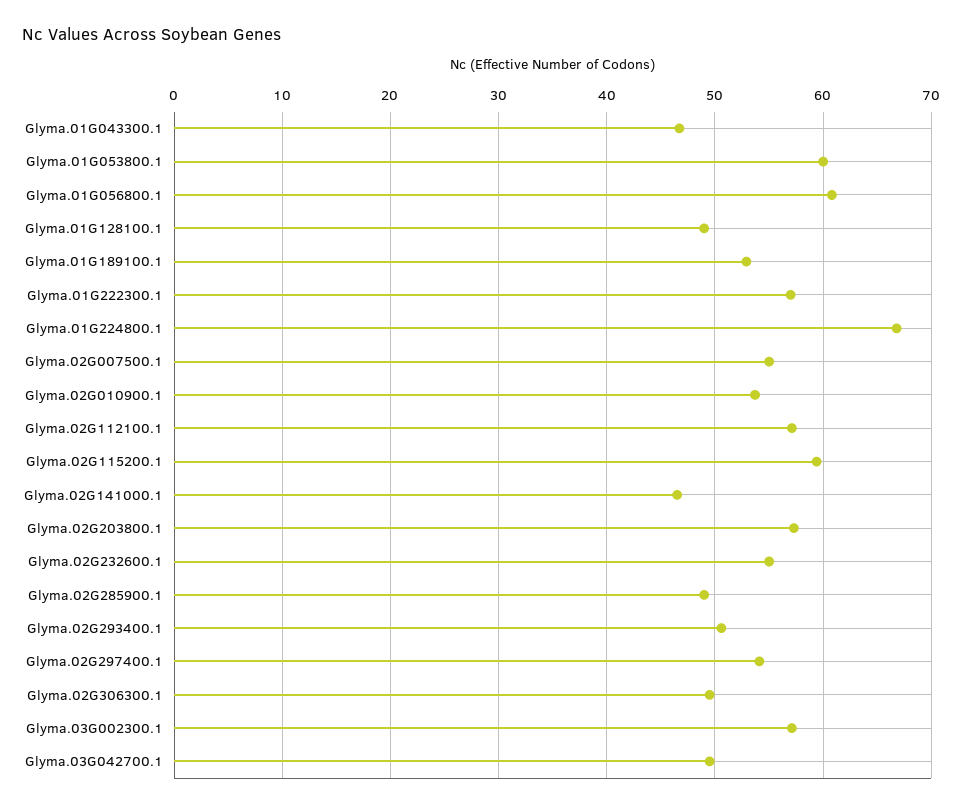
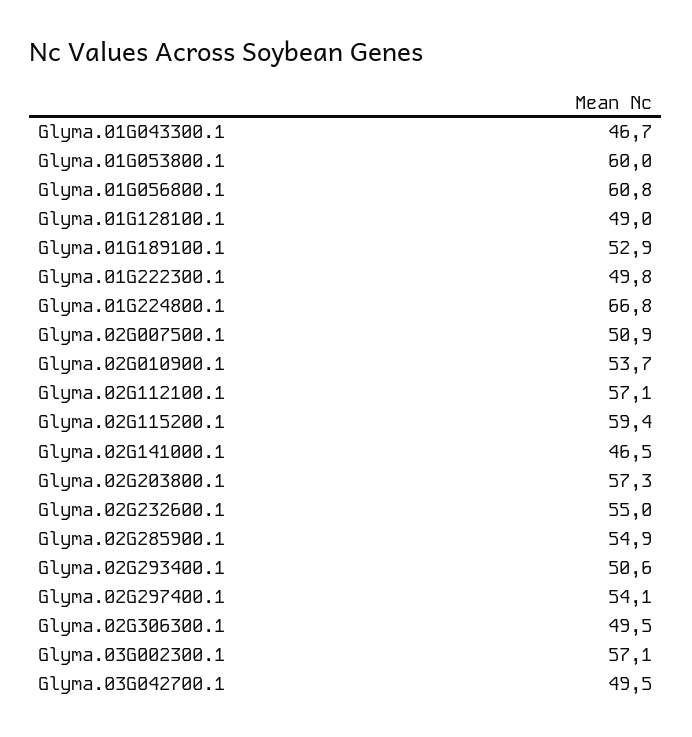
Glyma.01G222300.1: 57 -> 49.8
Glyma.02G007500.1: 55 -> 50.9
Glyma.02G285900.1: 49 -> 54.9

